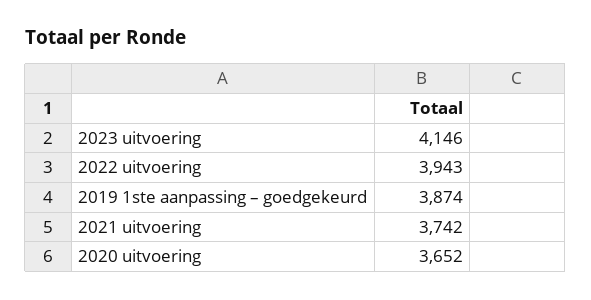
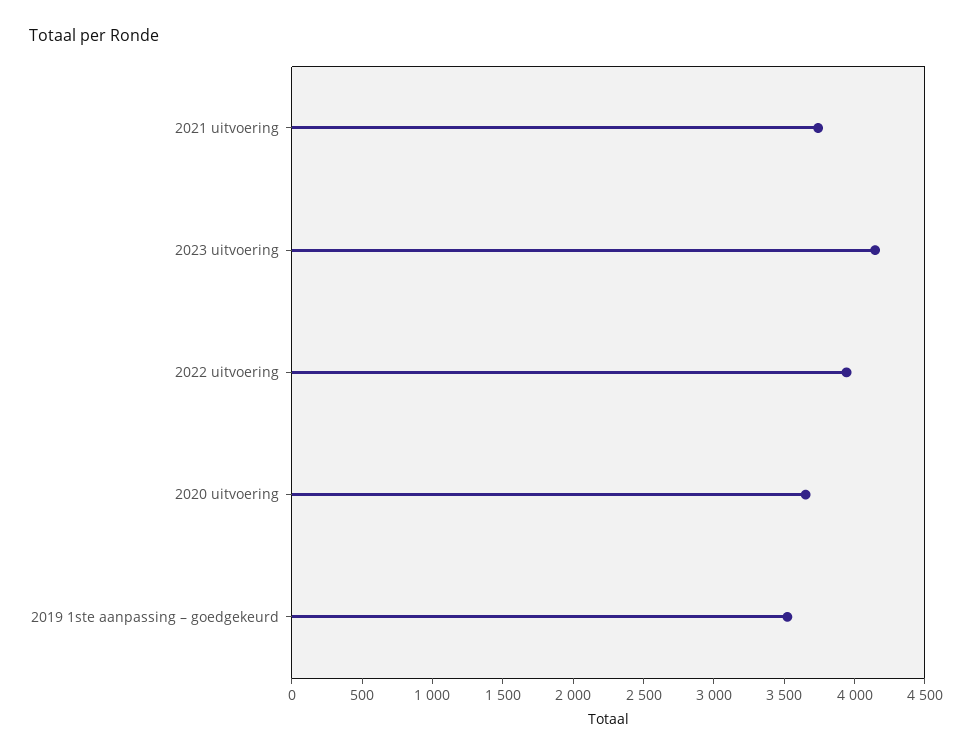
2019 1ste aanpassing – goedgekeurd: 3874 -> 3500

